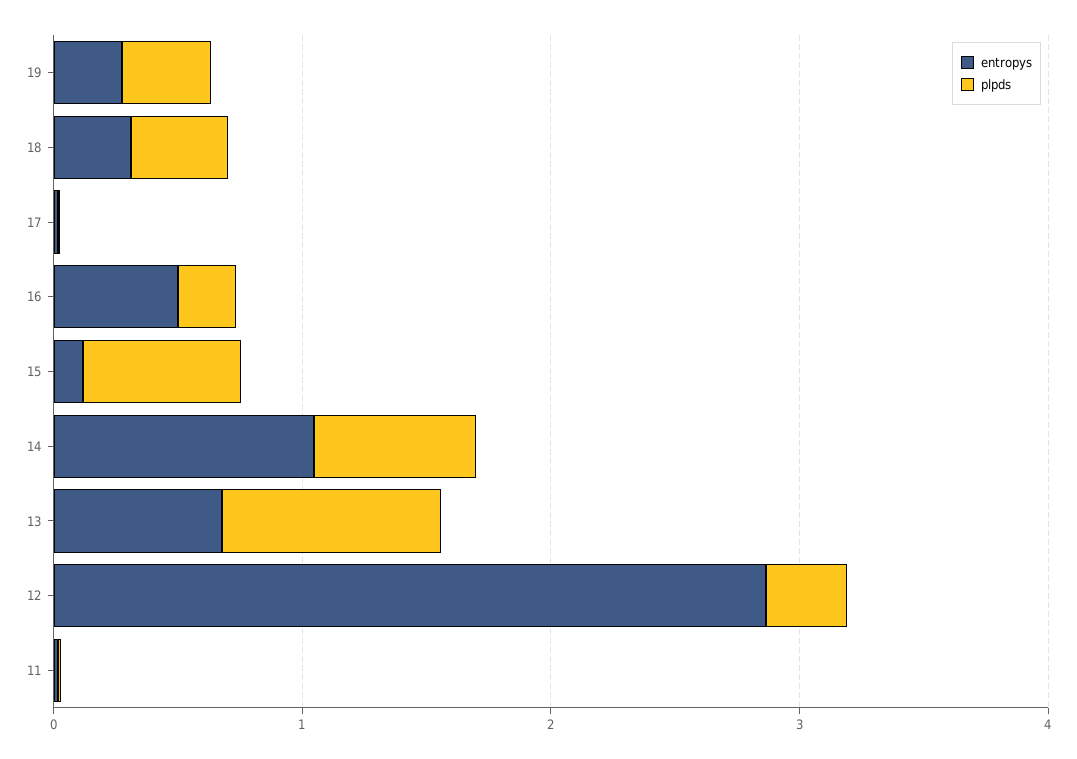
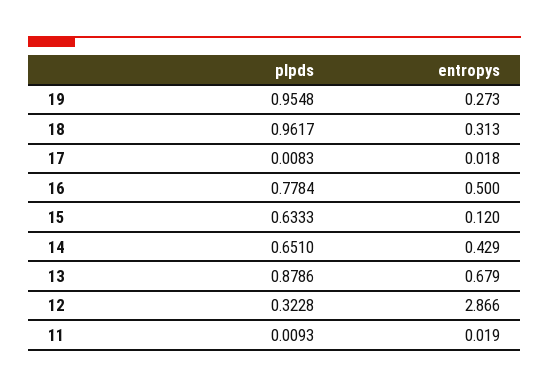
plpds, 19: 0.4 -> 0.9548
plpds, 18: 0.4 -> 0.9617
plpds, 16: 0.2 -> 0.7784
entropys, 14: 1 -> 0.429

